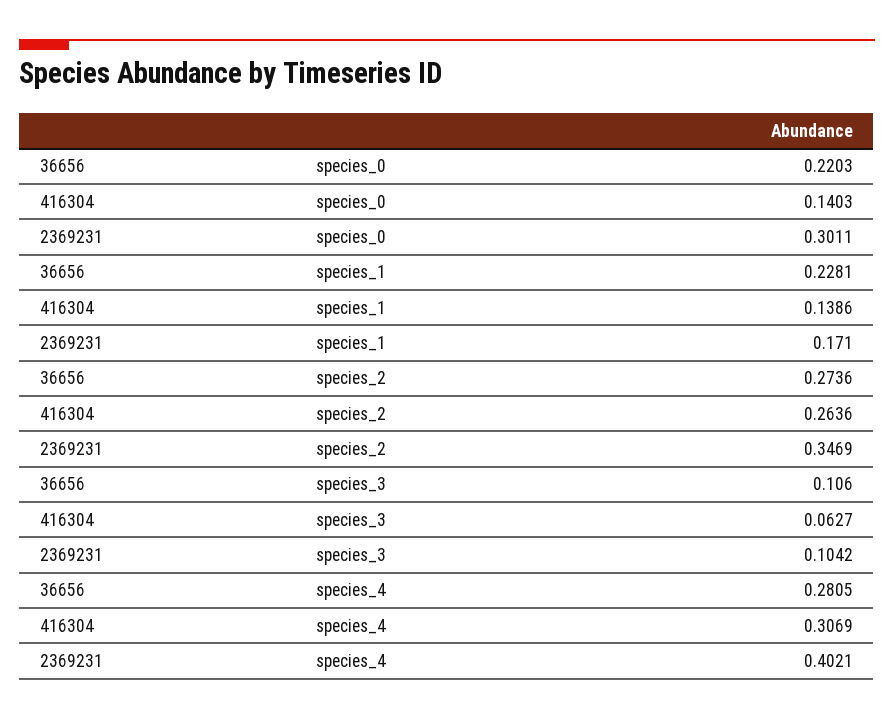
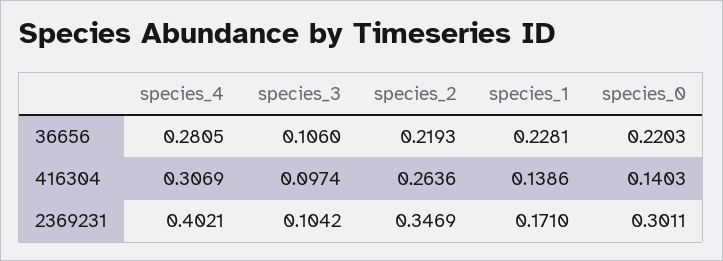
36656, species_2: 0.2736 -> 0.2193
416304, species_3: 0.0627 -> 0.0974

